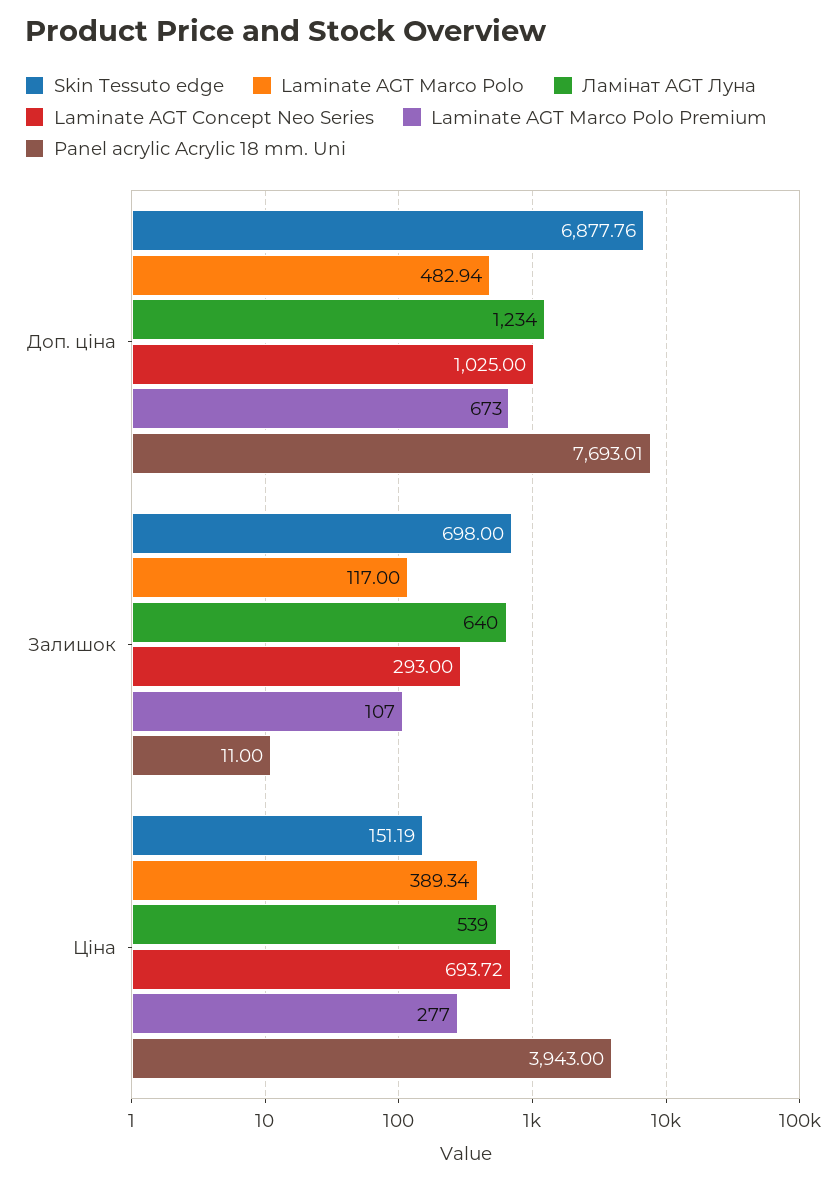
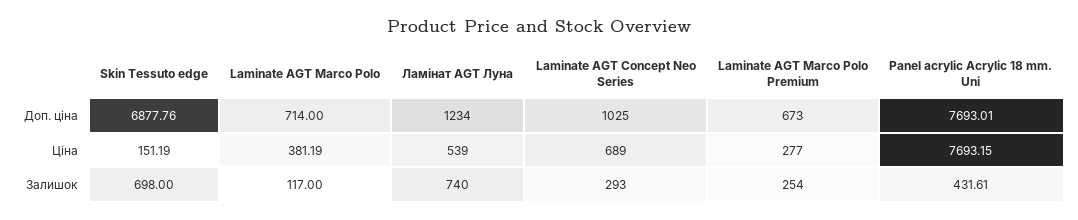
Laminate AGT Marco Polo, Доп. ціна: 482.94 -> 714
Ламінат AGT Луна, Залишок: 640 -> 740
Laminate AGT Marco Polo Premium, Залишок: 107 -> 254
Panel acrylic Acrylic 18 mm. Uni, Залишок: 11 -> 431.61
Laminate AGT Marco Polo, Ціна: 389.34 -> 381.19
Laminate AGT Concept Neo Series, Ціна: 693.72 -> 689
Panel acrylic Acrylic 18 mm. Uni, Ціна: 3943 -> 7693.15

